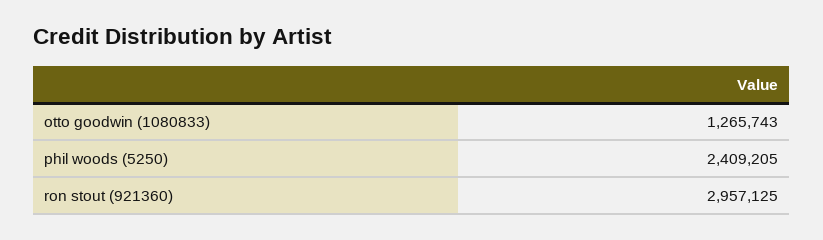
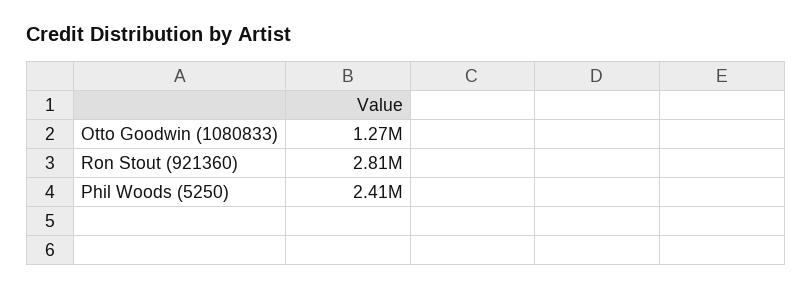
ron stout (921360): 2957125 -> 2810000

